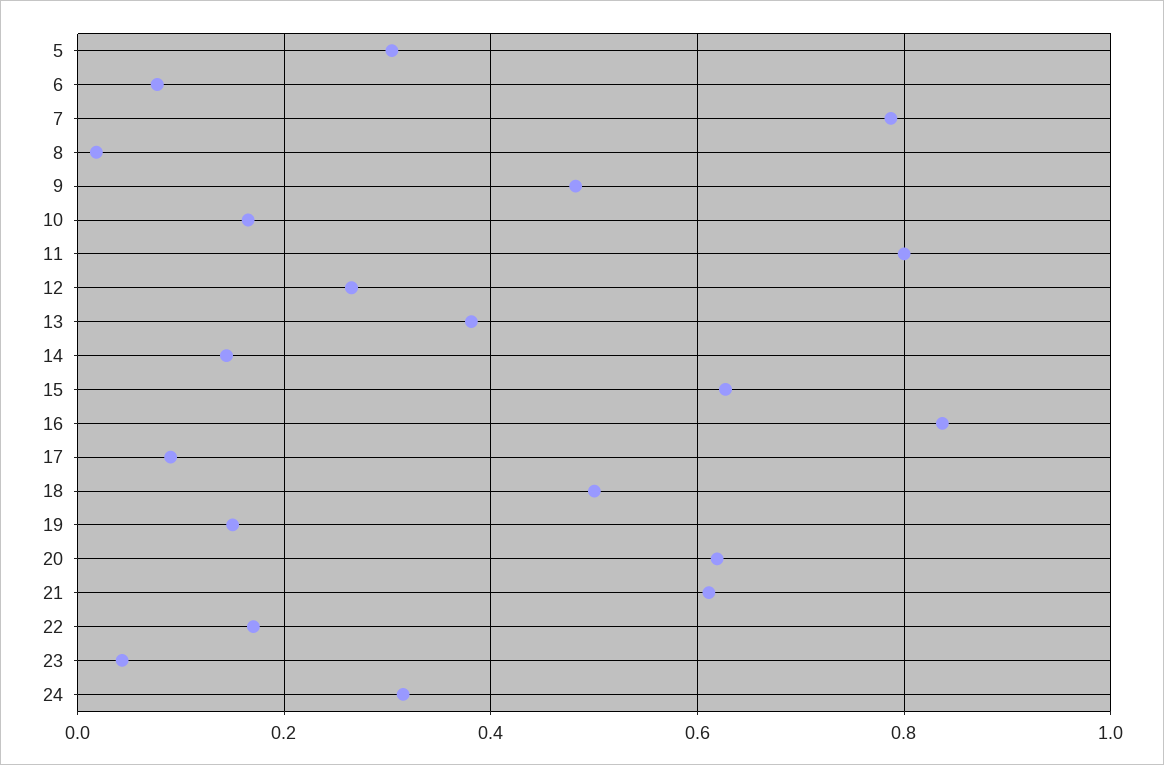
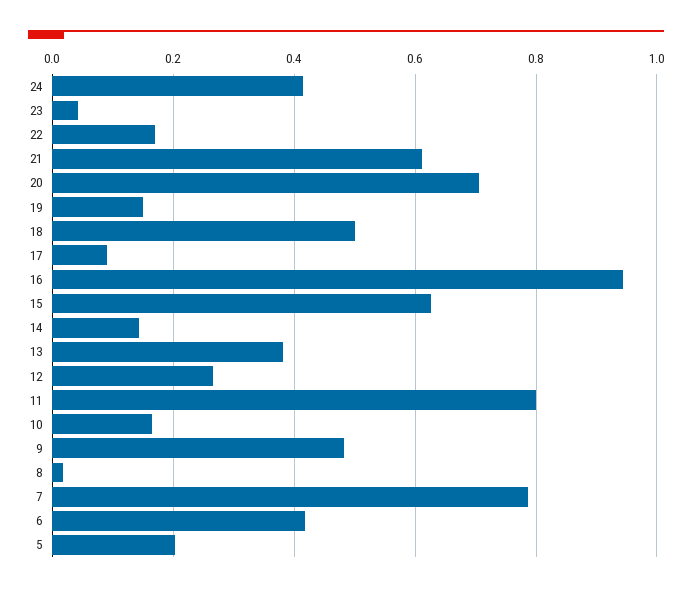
5: 0.3 -> 0.2
6: 0.08 -> 0.42
16: 0.84 -> 0.94
20: 0.62 -> 0.7
24: 0.32 -> 0.42

